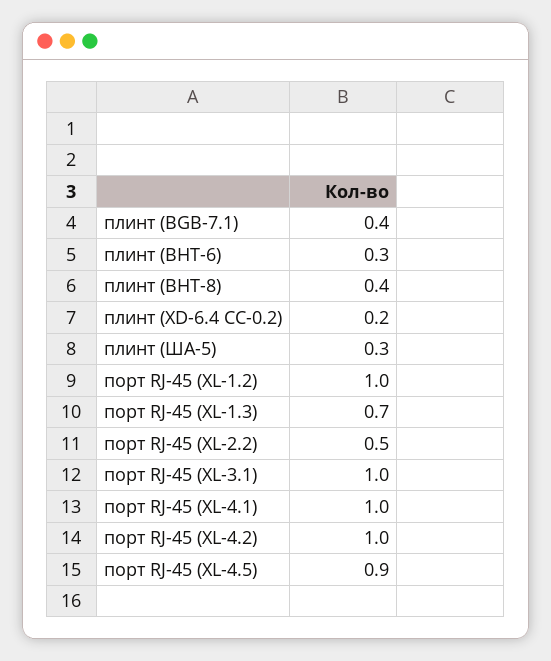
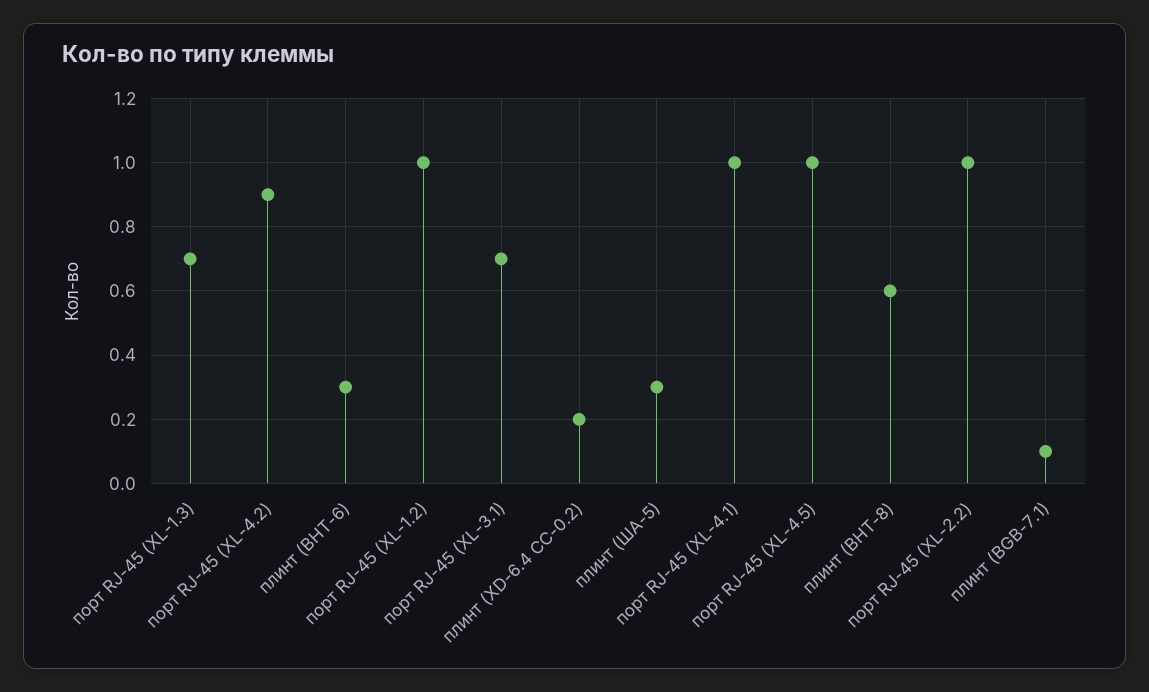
плинт (BGB-7.1): 0.4 -> 0.1
плинт (BHT-8): 0.4 -> 0.6
порт RJ-45 (XL-2.2): 0.5 -> 1
порт RJ-45 (XL-3.1): 1 -> 0.7
порт RJ-45 (XL-4.2): 1 -> 0.9
порт RJ-45 (XL-4.5): 0.9 -> 1

